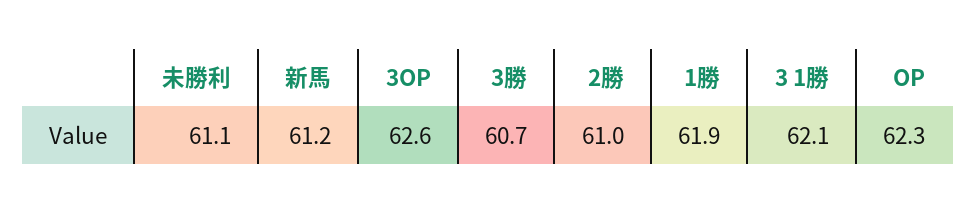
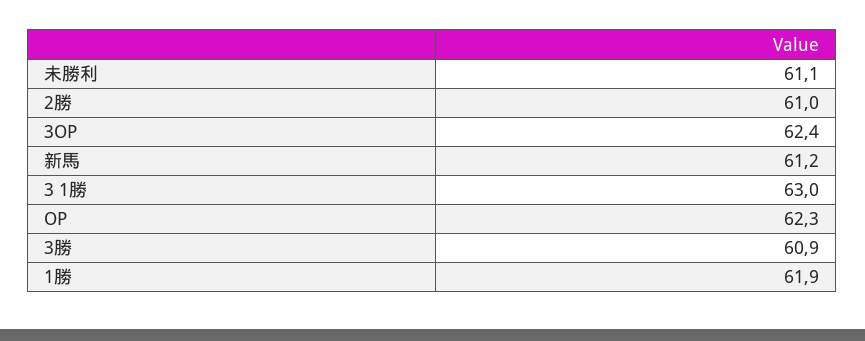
3OP: 62.6 -> 62.4
3勝: 60.7 -> 60.9
3 1勝: 62.1 -> 63

